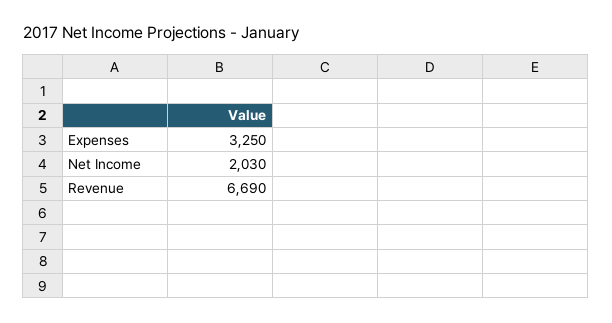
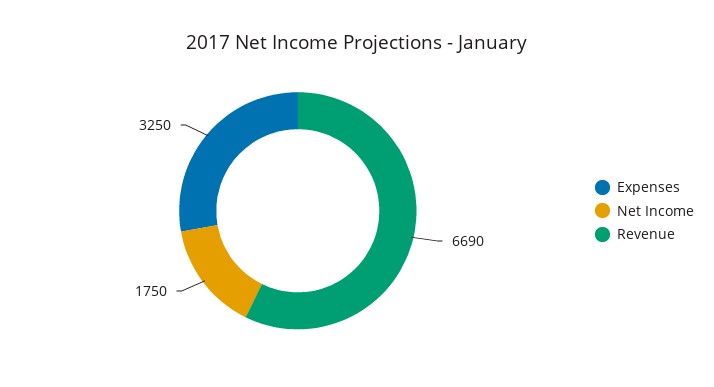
Net Income: 2030 -> 1750

